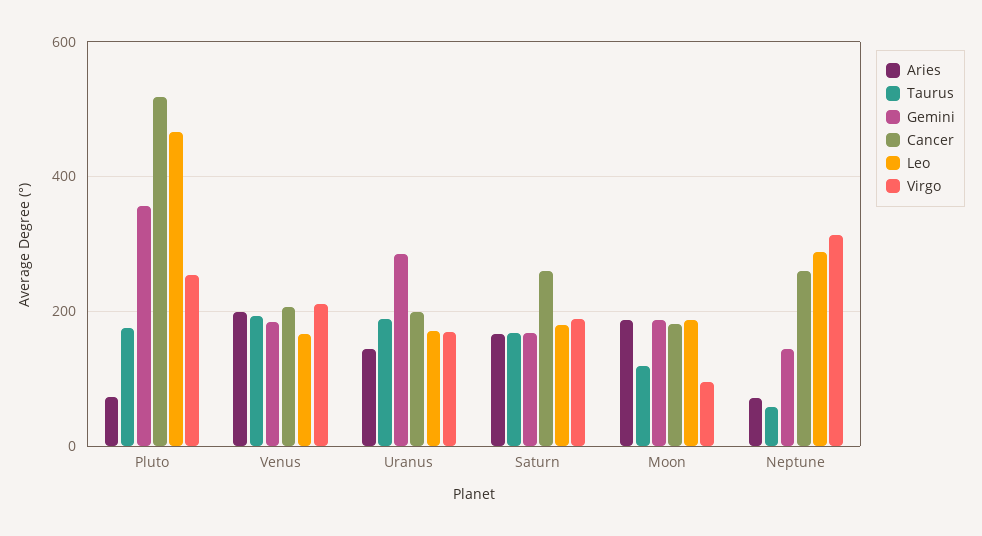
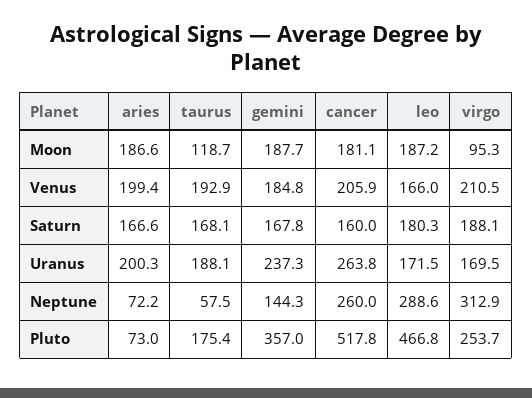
Aries, Uranus: 140 -> 200.3
Gemini, Uranus: 280 -> 237.3
Cancer, Uranus: 200 -> 263.8
Cancer, Saturn: 260 -> 160

